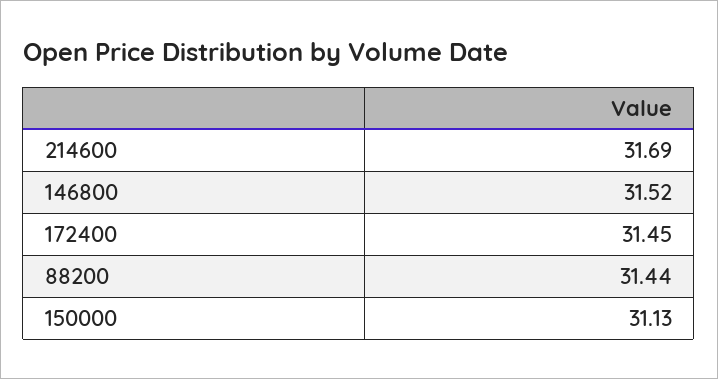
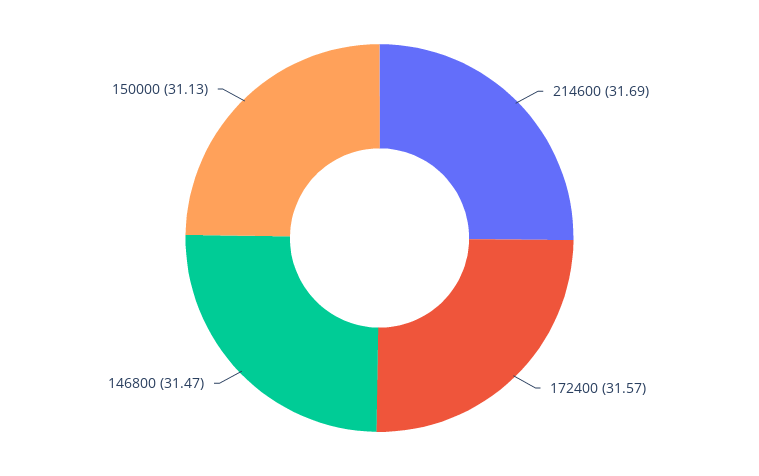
146800: 31.52 -> 31.47
172400: 31.45 -> 31.57
88200: 31.44 -> none

